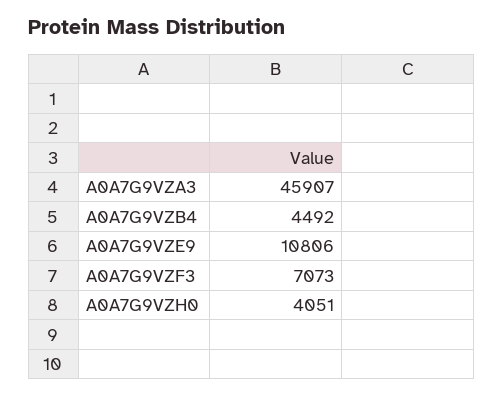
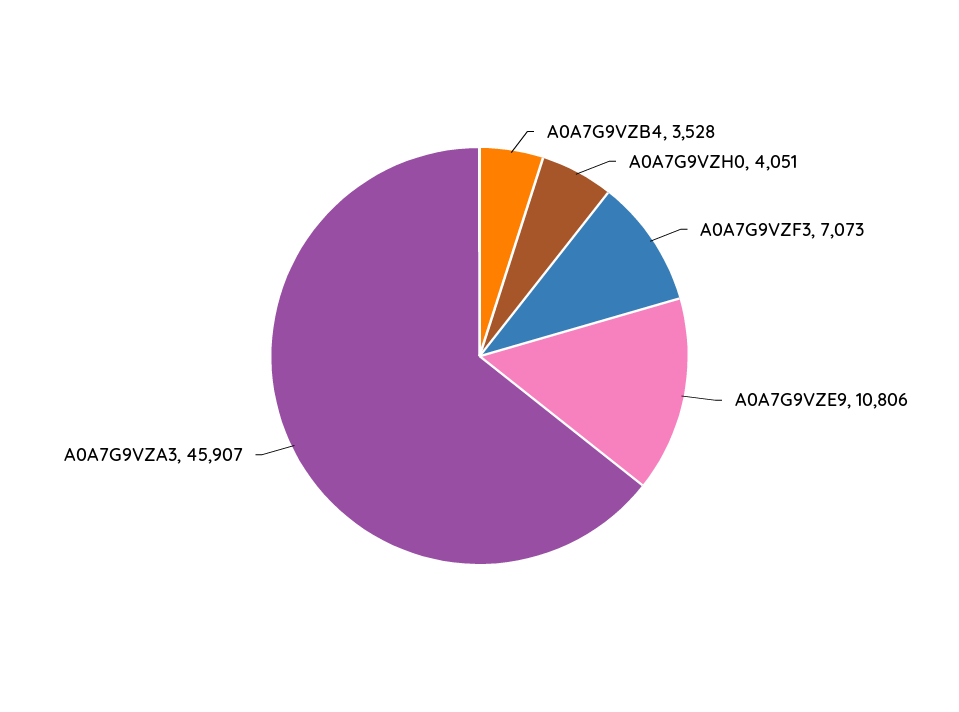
A0A7G9VZB4: 4492 -> 3528

